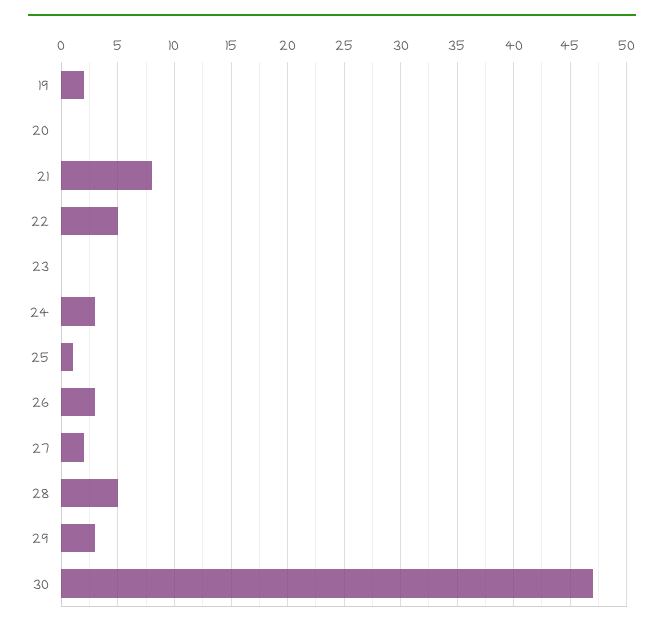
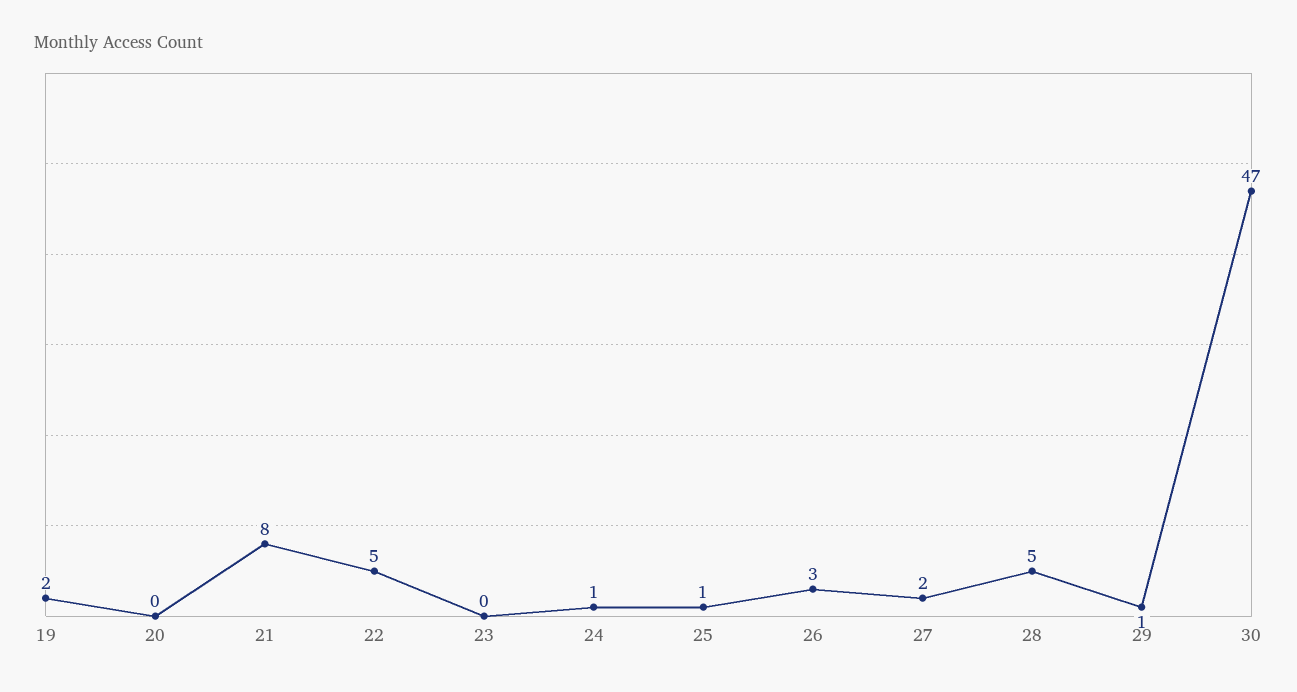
24: 3 -> 1
29: 3 -> 1

